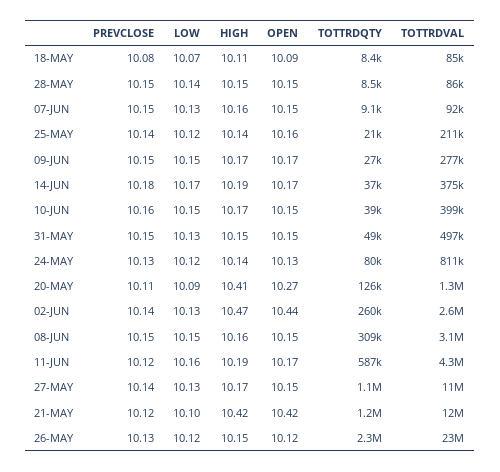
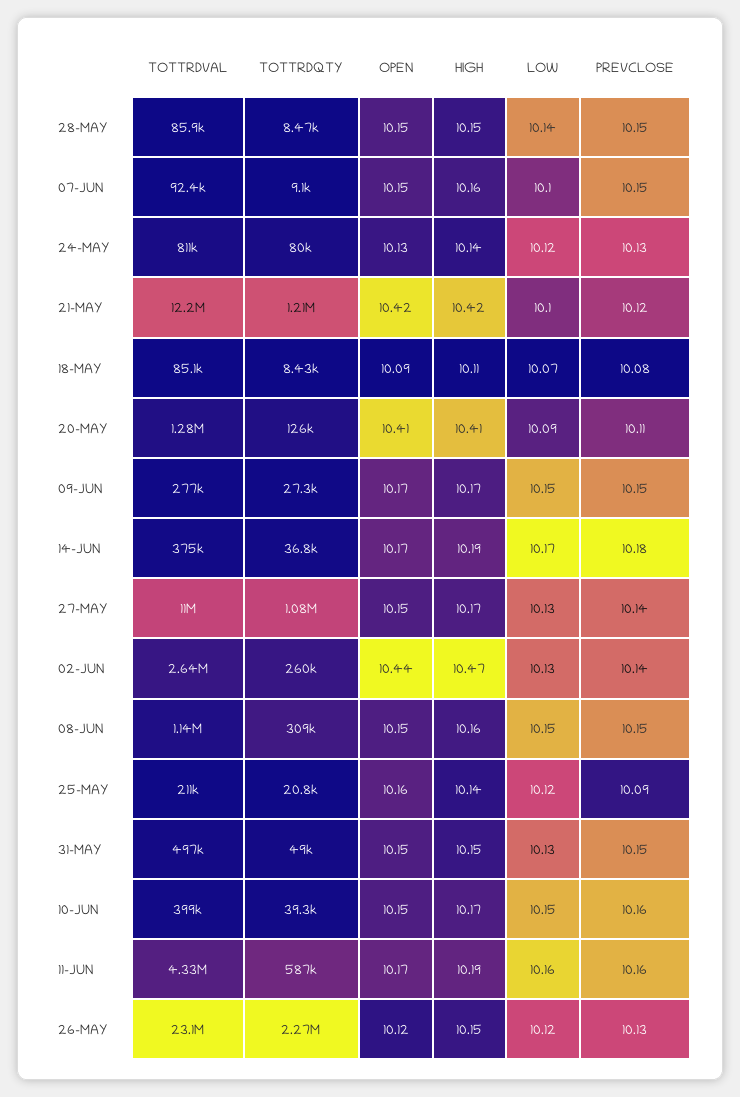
LOW, 07-JUN: 10.13 -> 10.1
PREVCLOSE, 25-MAY: 10.14 -> 10.09
OPEN, 20-MAY: 10.27 -> 10.41
TOTTRDVAL, 08-JUN: 3100000 -> 1140000
PREVCLOSE, 11-JUN: 10.12 -> 10.16

